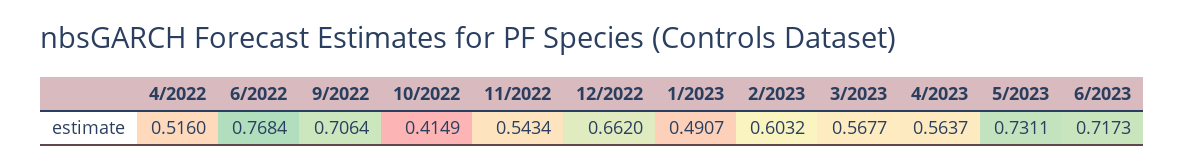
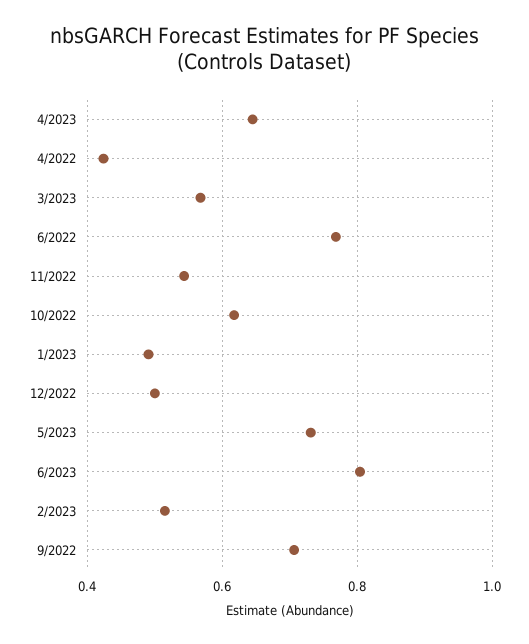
4/2022: 0.516 -> 0.42
10/2022: 0.4149 -> 0.62
12/2022: 0.662 -> 0.5
2/2023: 0.6032 -> 0.52
4/2023: 0.5637 -> 0.64
6/2023: 0.7173 -> 0.8

